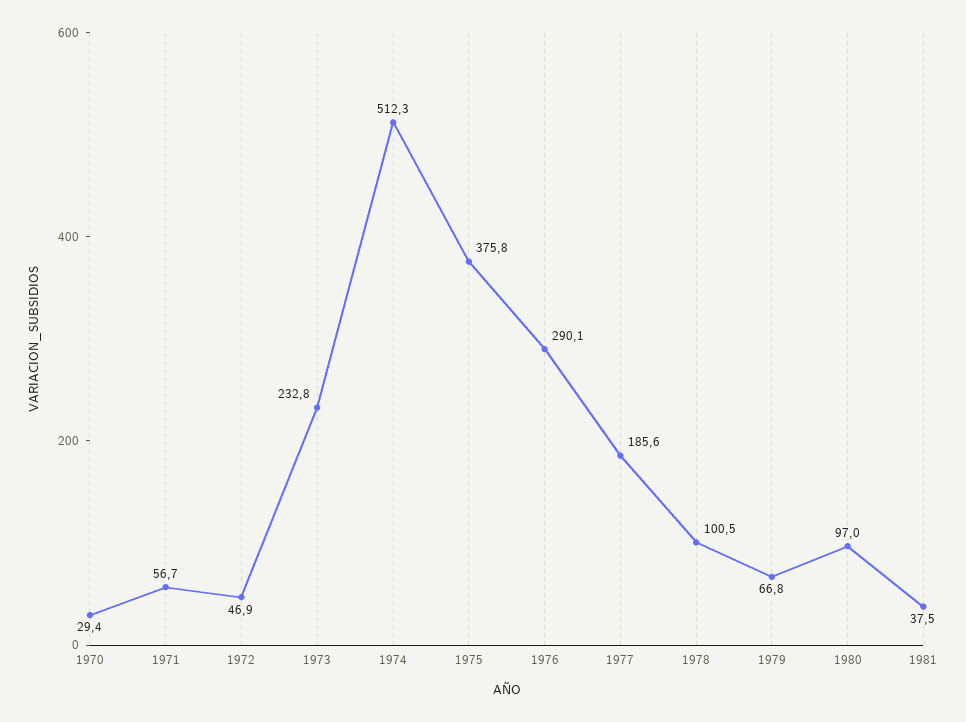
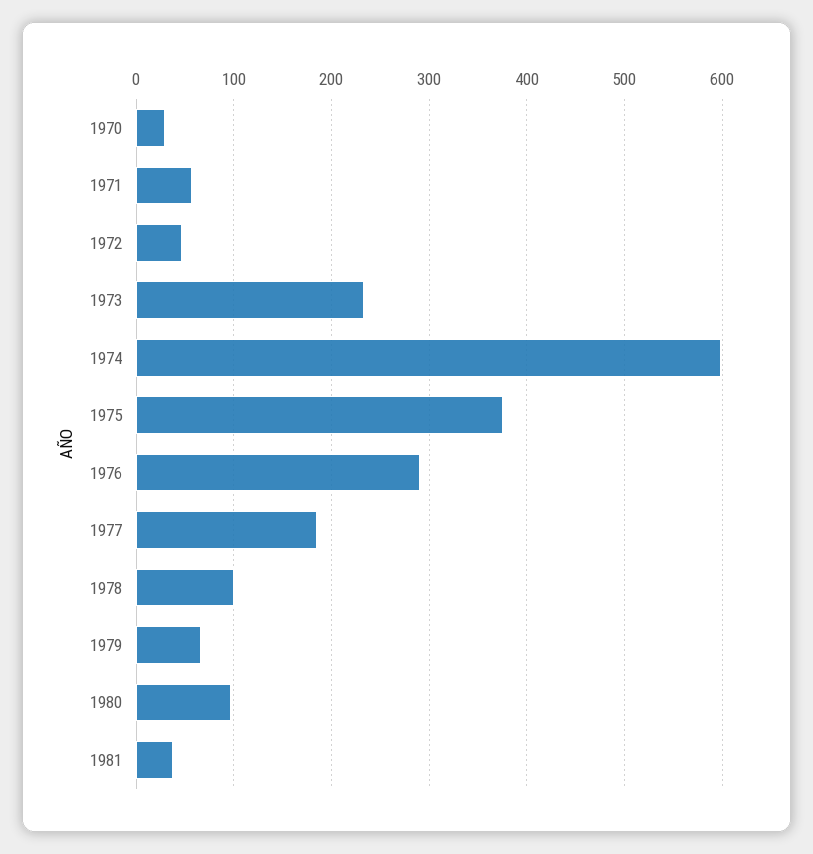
1974: 512.3 -> 600

